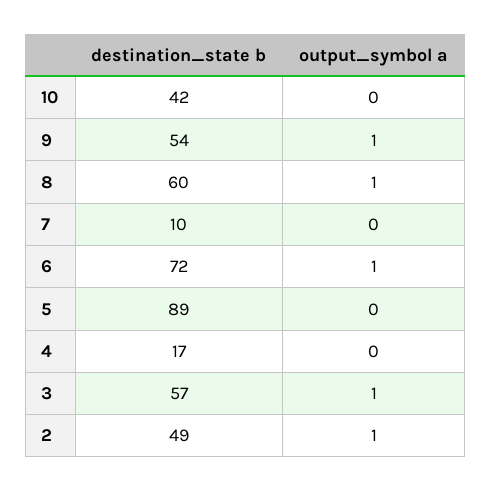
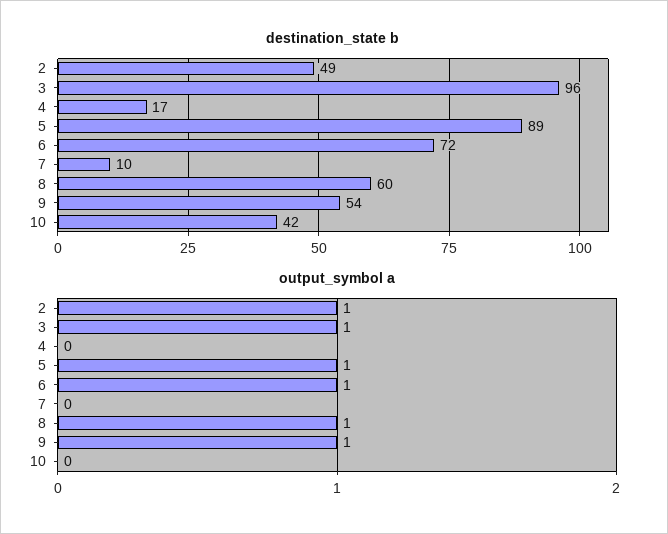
output_symbol a, 5: 0 -> 1
destination_state b, 3: 57 -> 96

